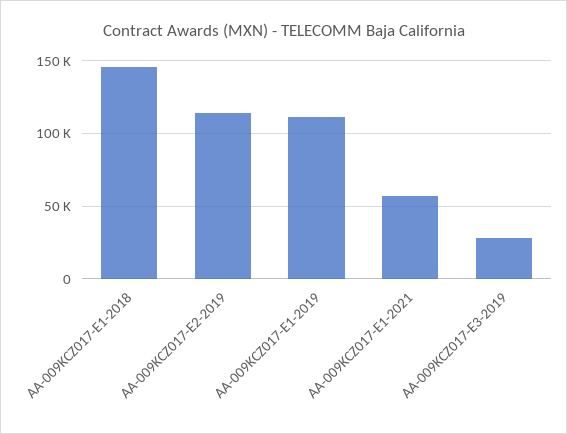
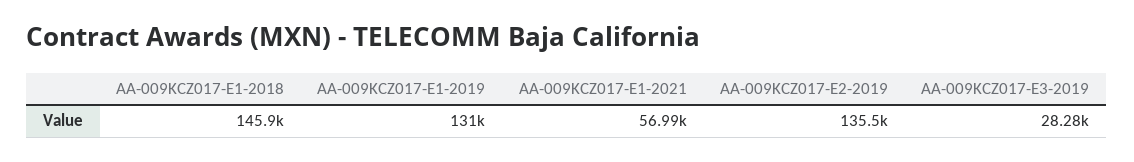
AA-009KCZ017-E2-2019: 115000 -> 135500
AA-009KCZ017-E1-2019: 110000 -> 131000

